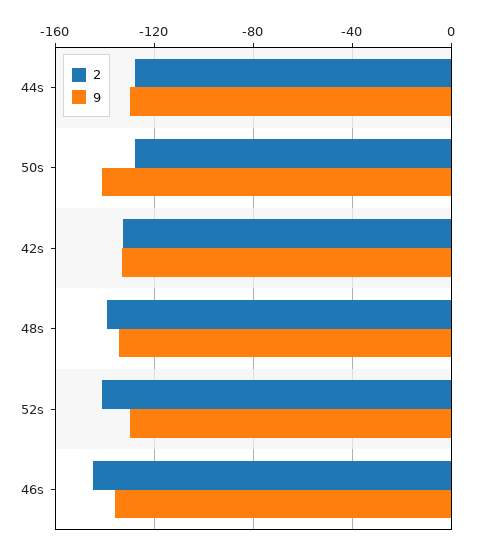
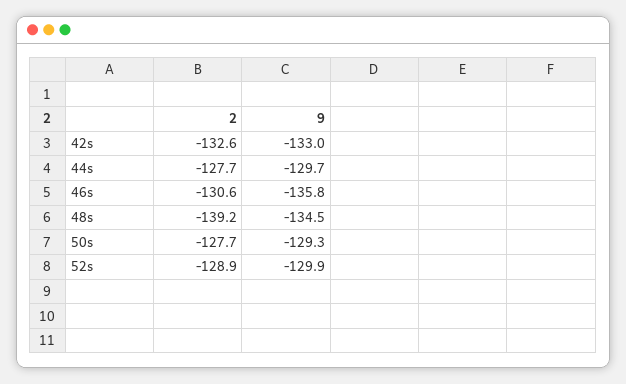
9, 50s: -140 -> -129.3
2, 52s: -140 -> -128.9
2, 46s: -145 -> -130.6

